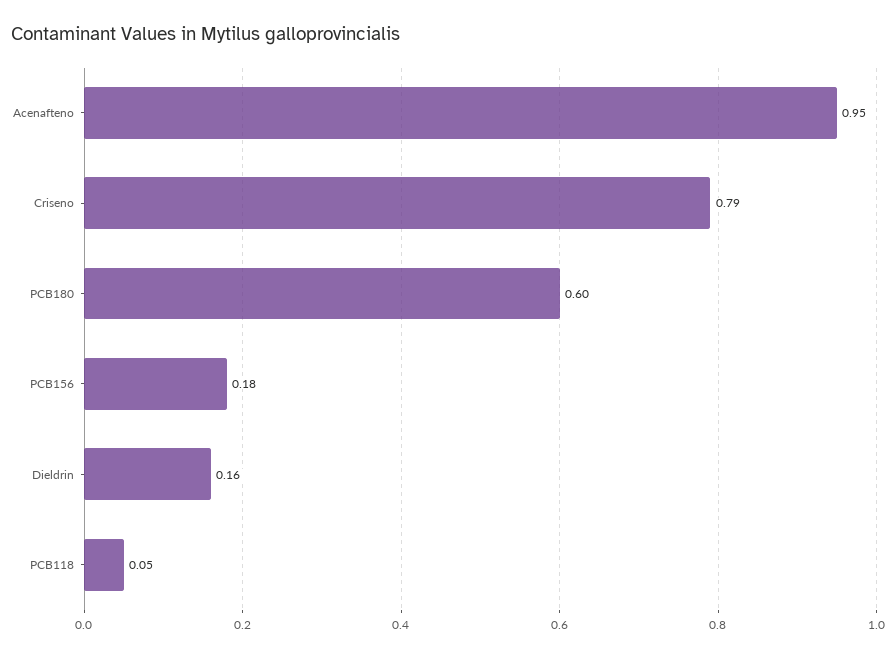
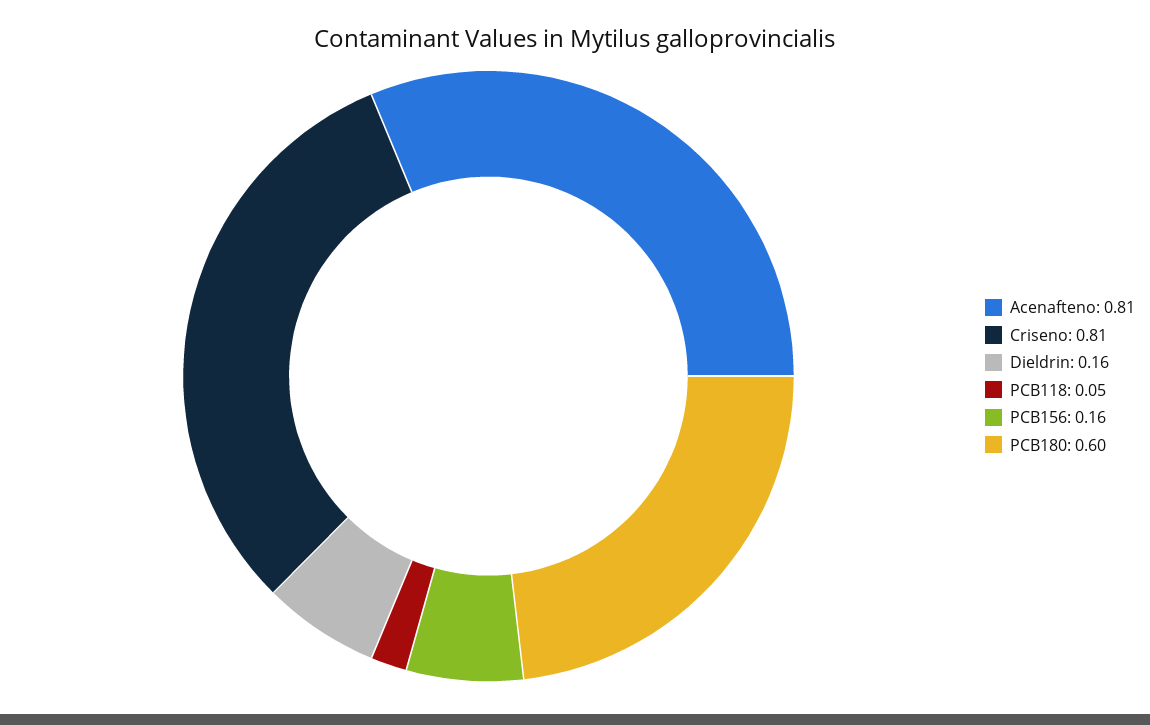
Acenafteno: 0.95 -> 0.81
Criseno: 0.79 -> 0.81
PCB156: 0.18 -> 0.16

